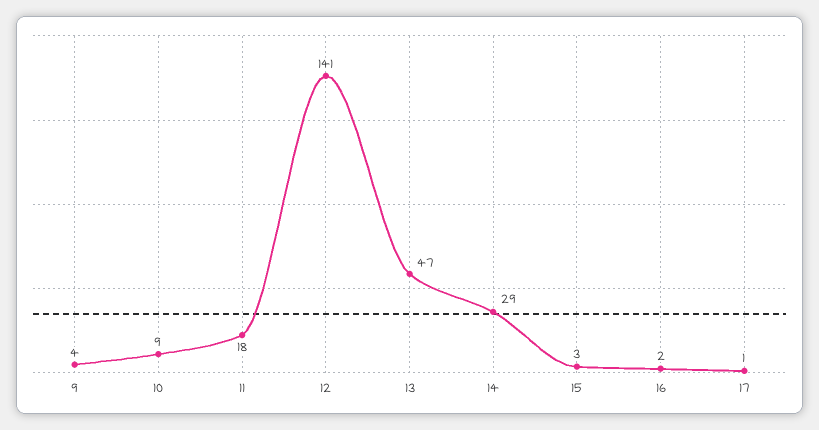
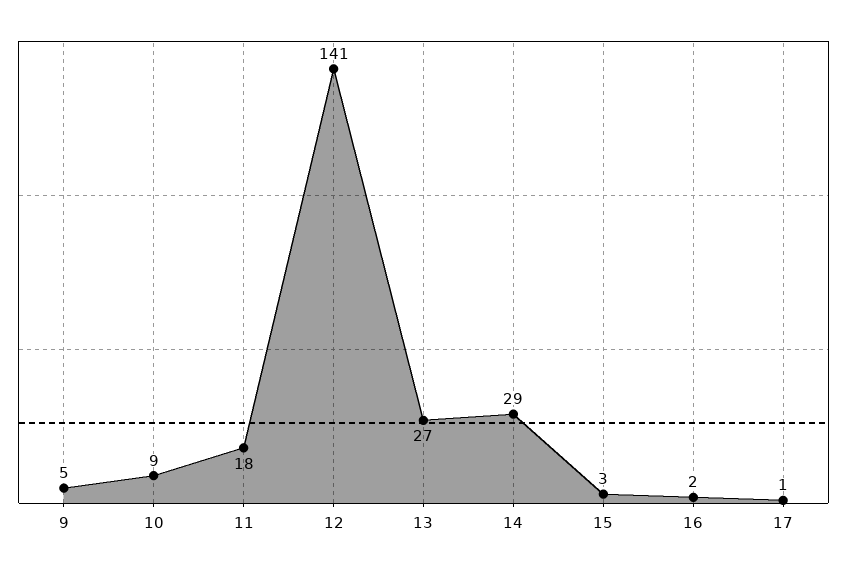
9: 4 -> 5
13: 47 -> 27

